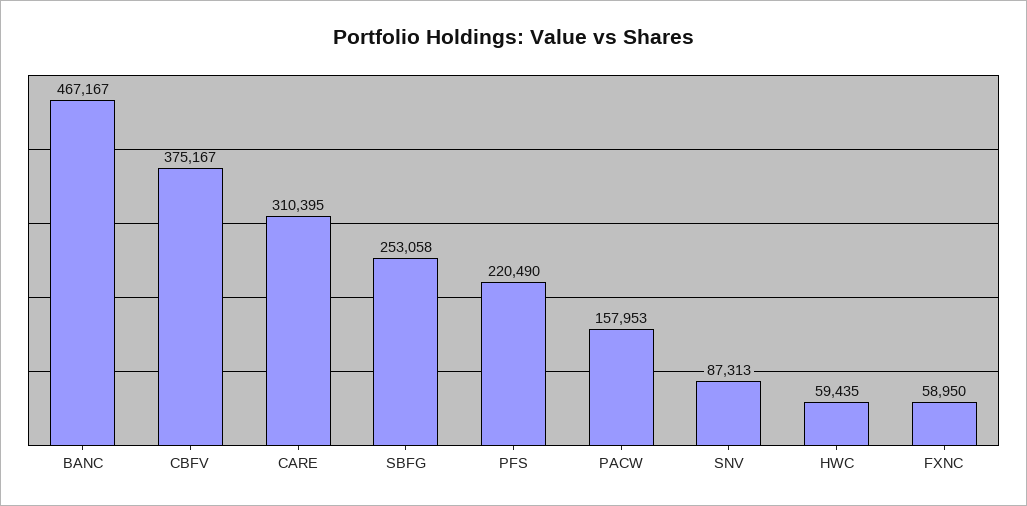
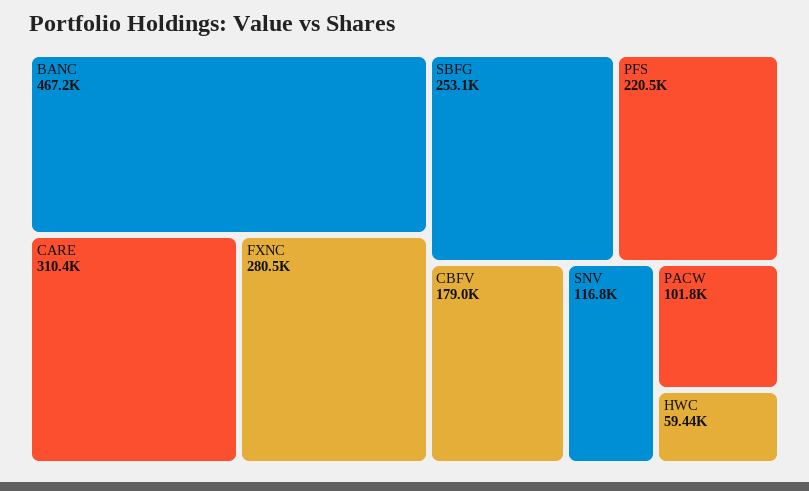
CBFV: 375167 -> 179000
PACW: 157953 -> 101800
SNV: 87313 -> 116800
FXNC: 58950 -> 280500

